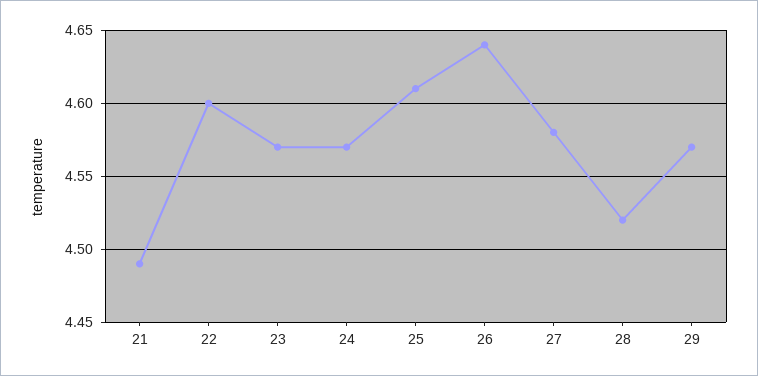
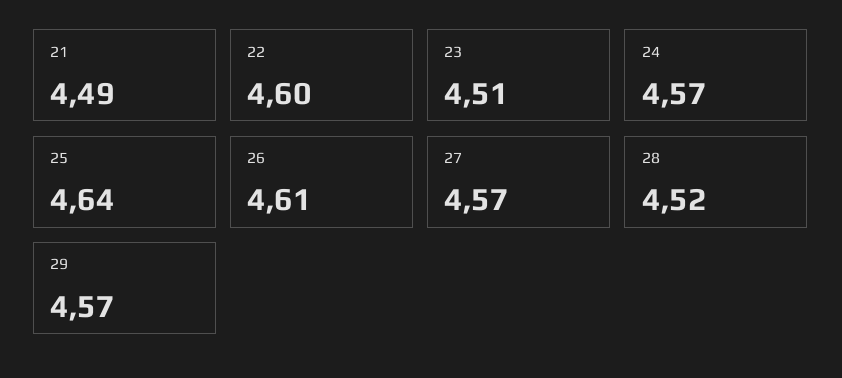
23: 4.57 -> 4.51
25: 4.61 -> 4.64
26: 4.64 -> 4.61
27: 4.58 -> 4.57

